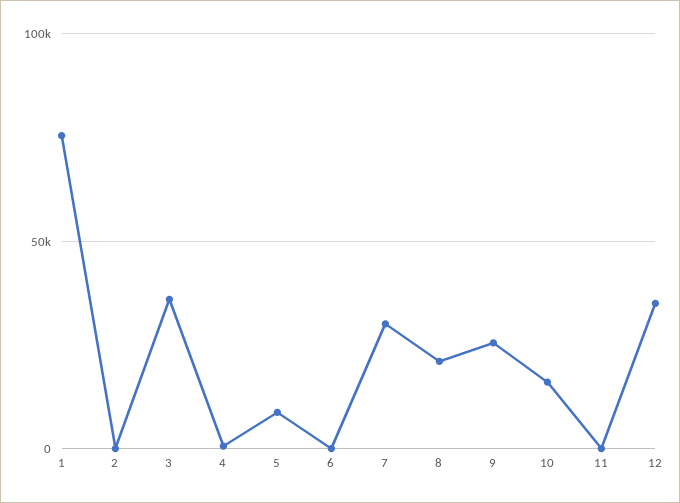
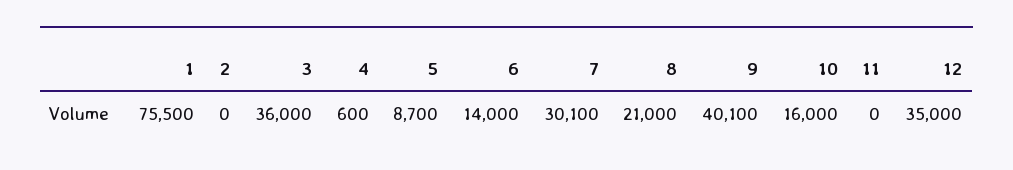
6: 0 -> 14000
9: 25000 -> 40100

